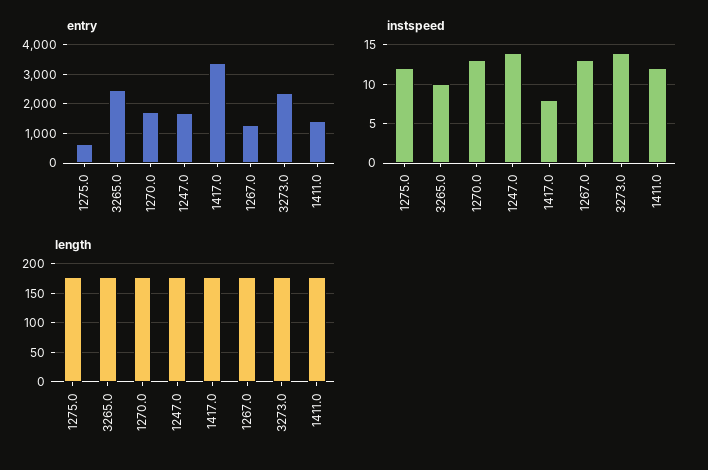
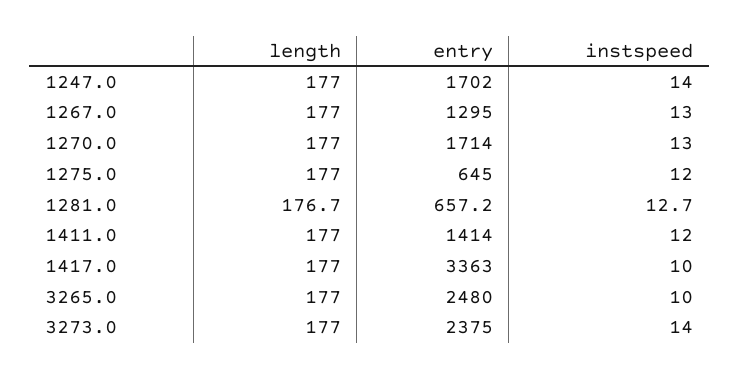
instspeed, 1417.0: 8 -> 10
length, 1281.0: none -> 176.7
entry, 1281.0: none -> 657.2
instspeed, 1281.0: none -> 12.7

